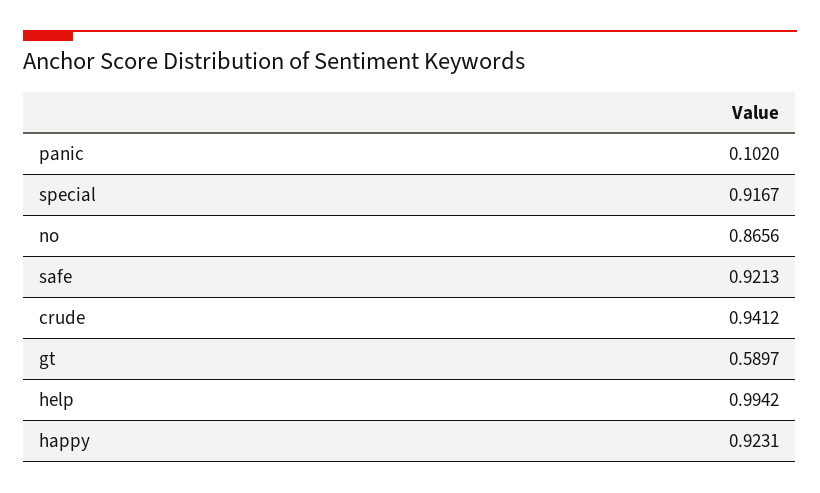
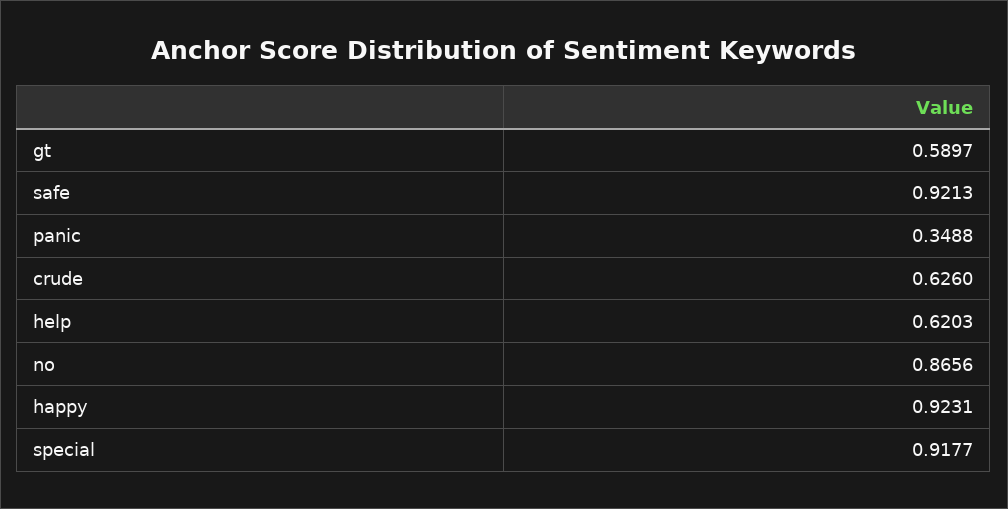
panic: 0.102 -> 0.3488
special: 0.9167 -> 0.9177
crude: 0.9412 -> 0.626
help: 0.9942 -> 0.6203

